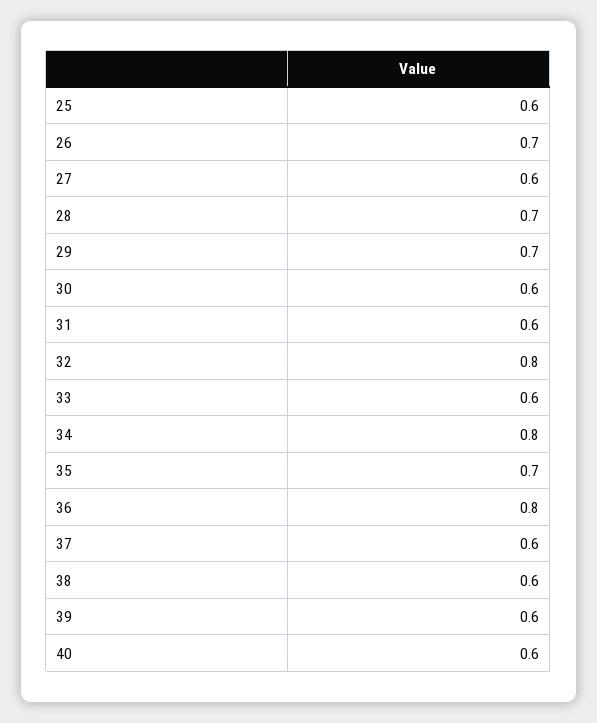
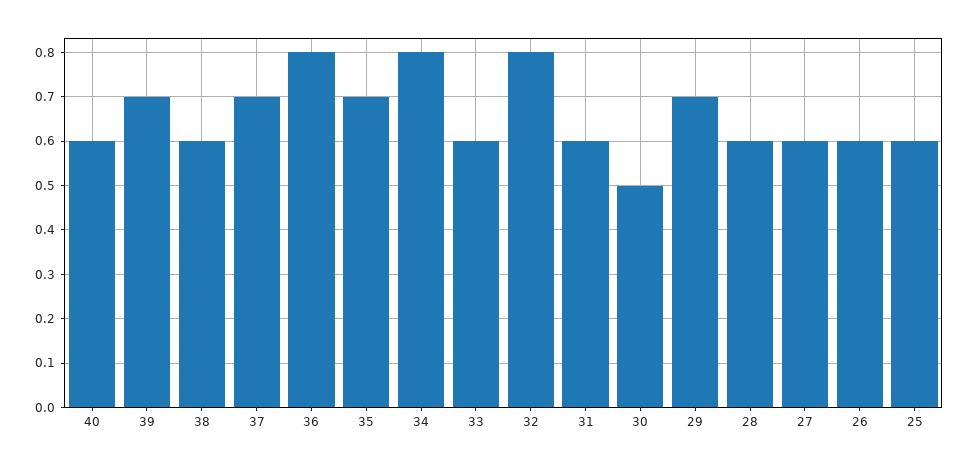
26: 0.7 -> 0.6
28: 0.7 -> 0.6
30: 0.6 -> 0.5
37: 0.6 -> 0.7
39: 0.6 -> 0.7

